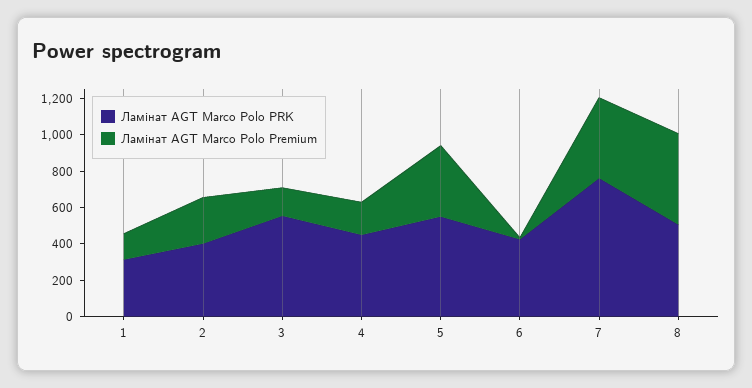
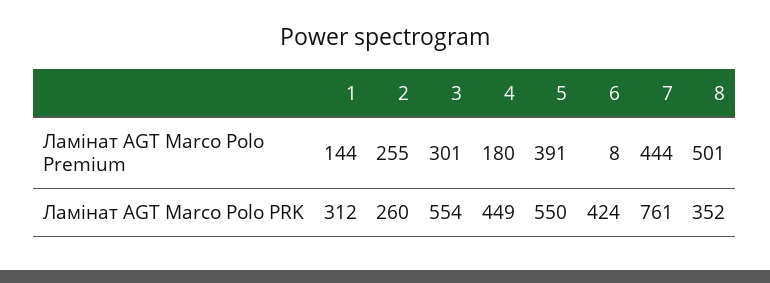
Ламінат AGT Marco Polo PRK, 2: 400 -> 260
Ламінат AGT Marco Polo Premium, 3: 150 -> 301
Ламінат AGT Marco Polo PRK, 8: 500 -> 352

